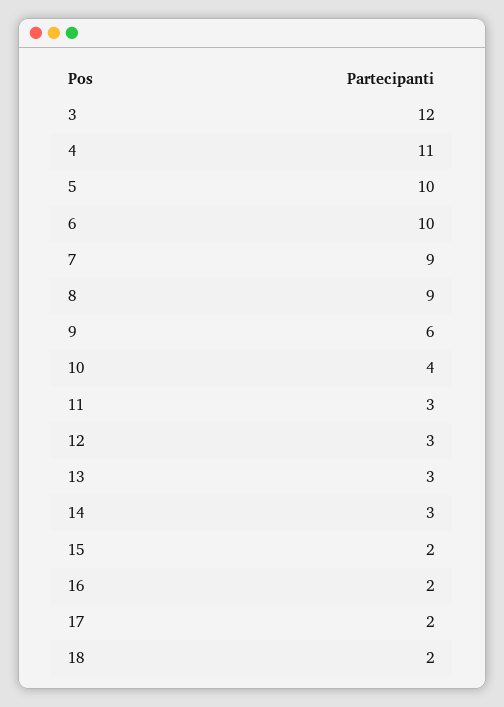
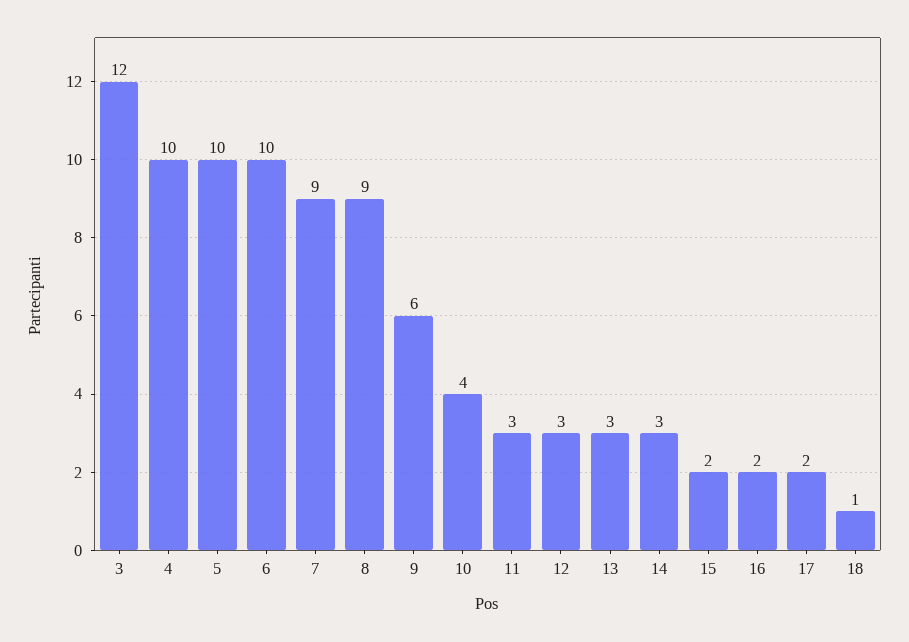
4: 11 -> 10
18: 2 -> 1

